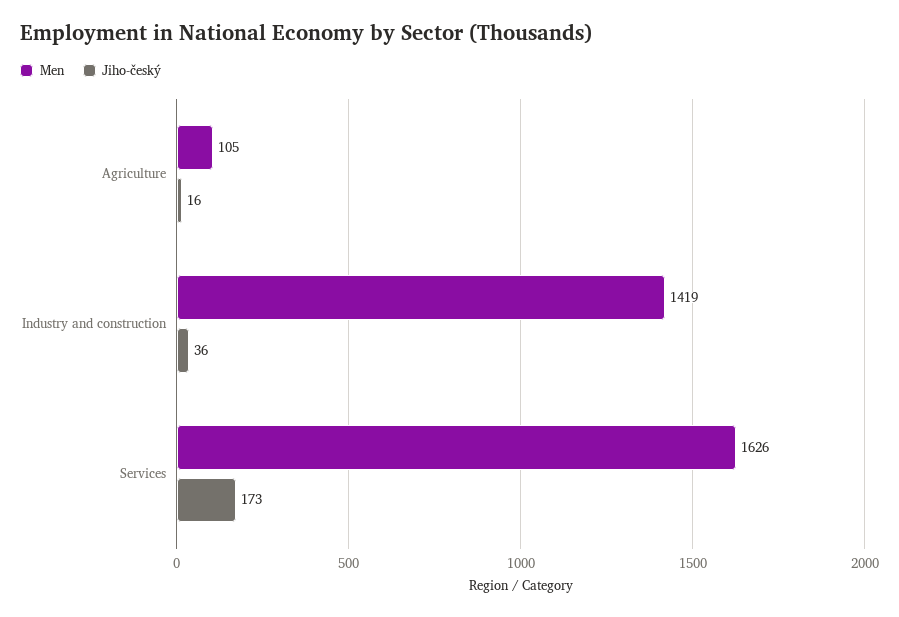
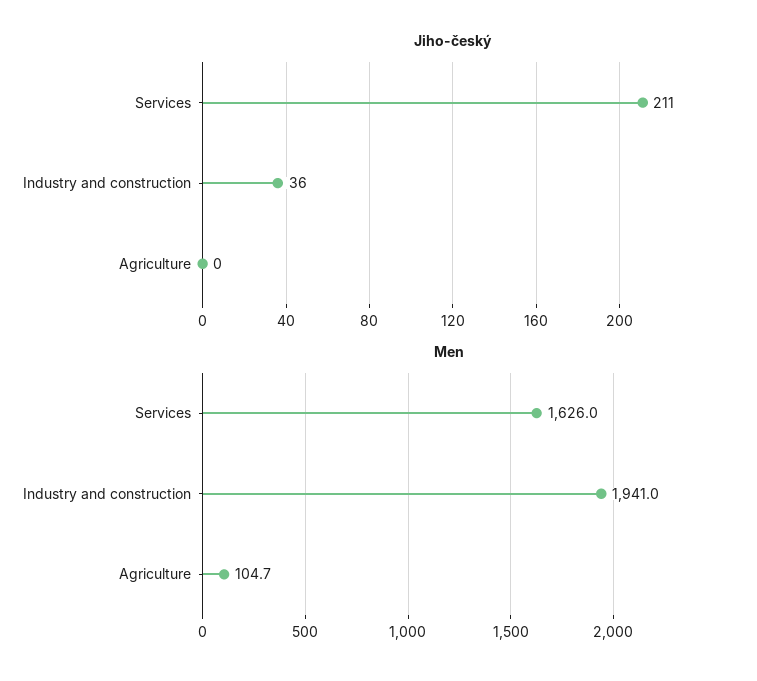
Jiho-český, Agriculture: 16 -> 0
Men, Industry and construction: 1419 -> 1941
Jiho-český, Services: 173 -> 211

